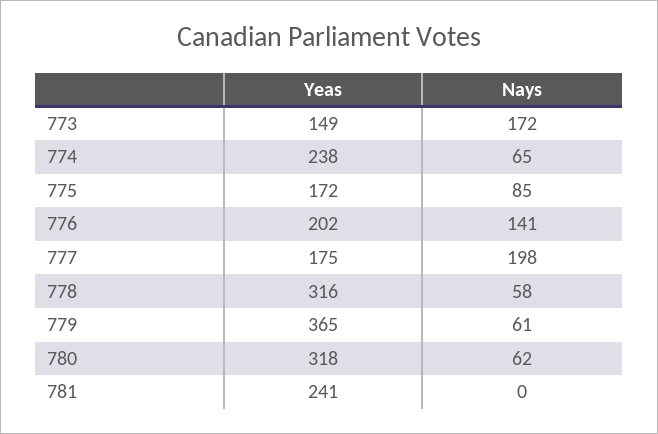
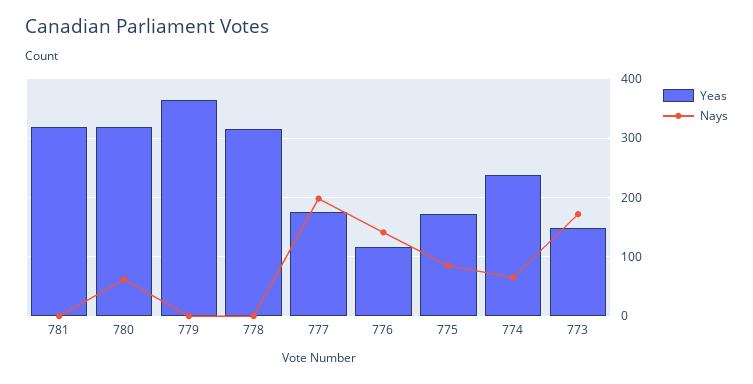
Yeas, 776: 202 -> 120
Nays, 778: 58 -> 0
Nays, 779: 61 -> 0
Yeas, 781: 241 -> 320

